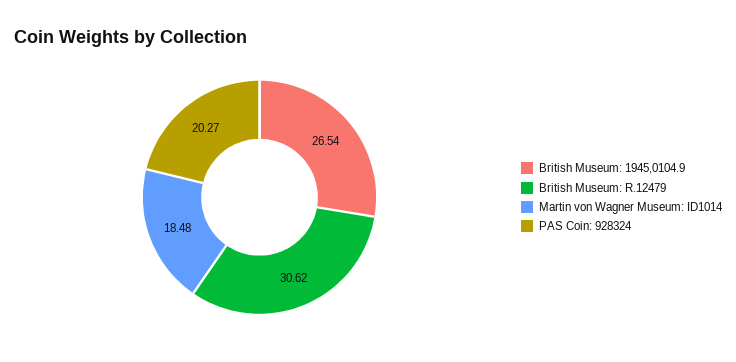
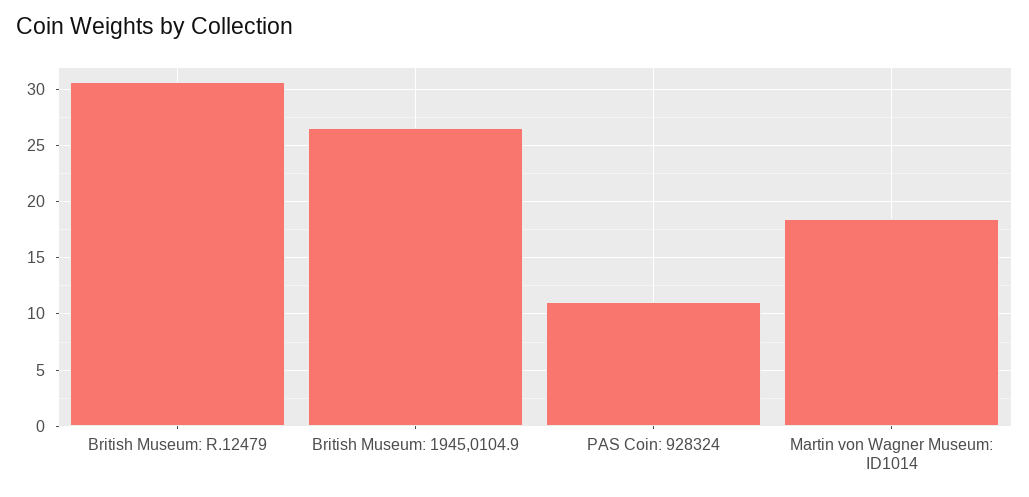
PAS Coin: 928324: 20.27 -> 11

